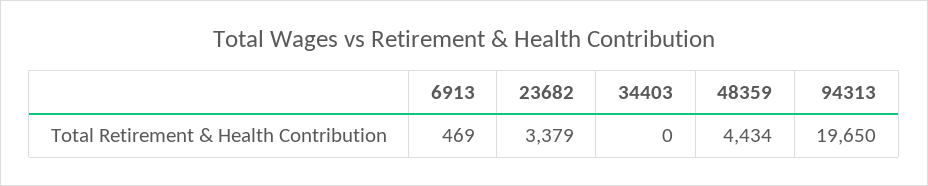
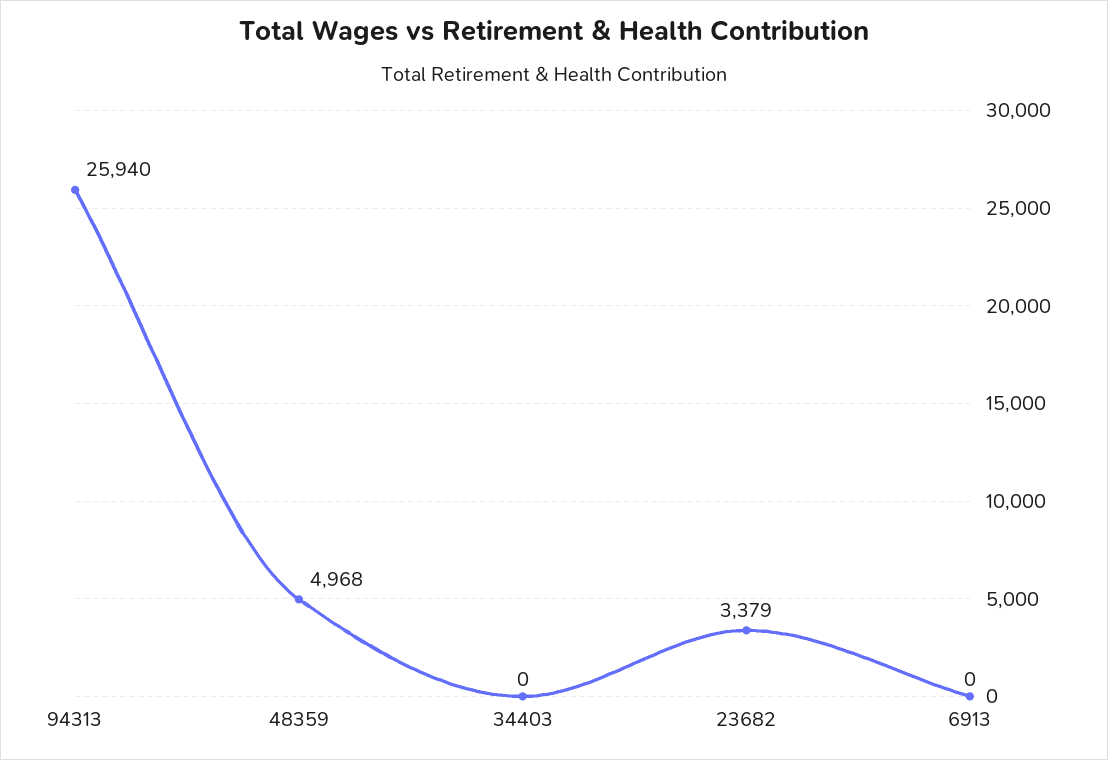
6913: 469 -> 0
48359: 4434 -> 4968
94313: 19650 -> 25940

